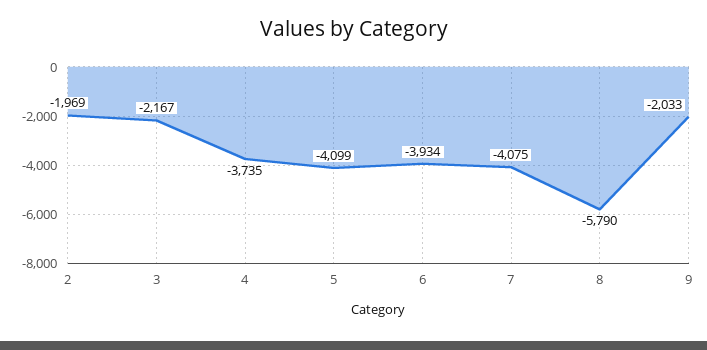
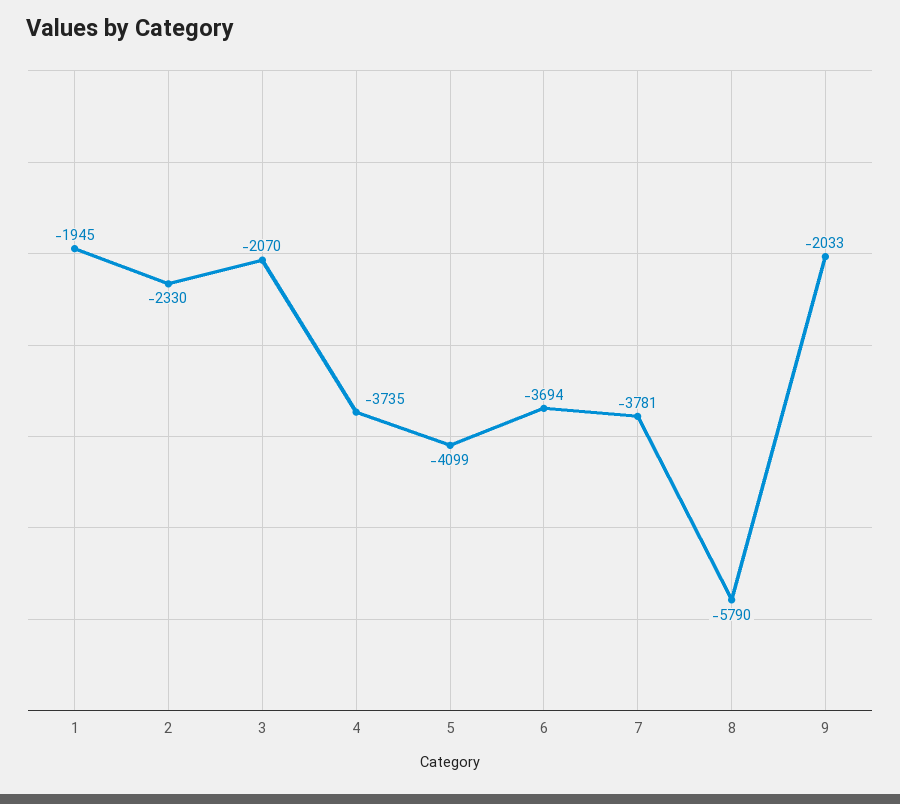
2: -1969 -> -2330
3: -2167 -> -2070
6: -3934 -> -3694
7: -4075 -> -3781
1: none -> -1945

